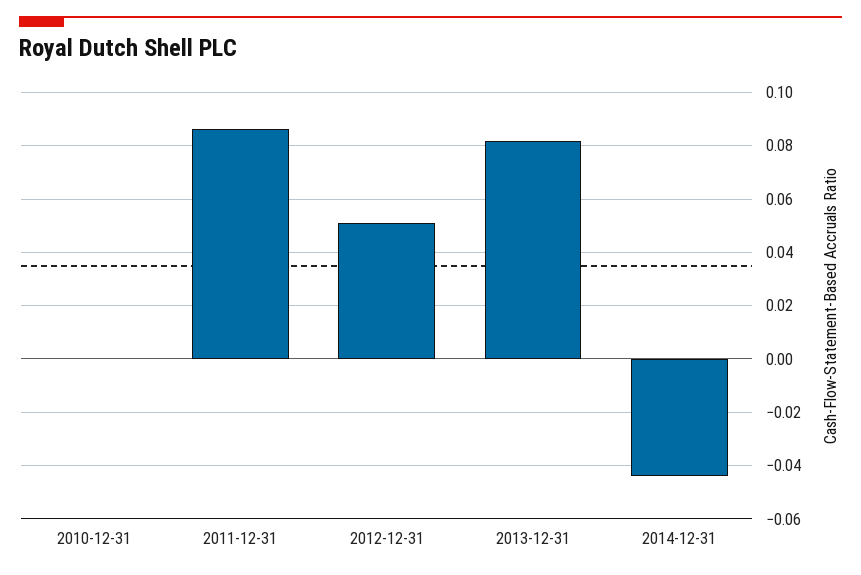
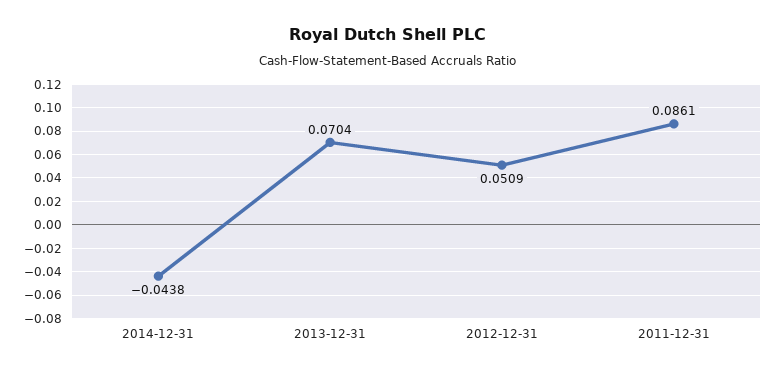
2010-12-31: 0 -> none
2013-12-31: 0.0825 -> 0.0704

